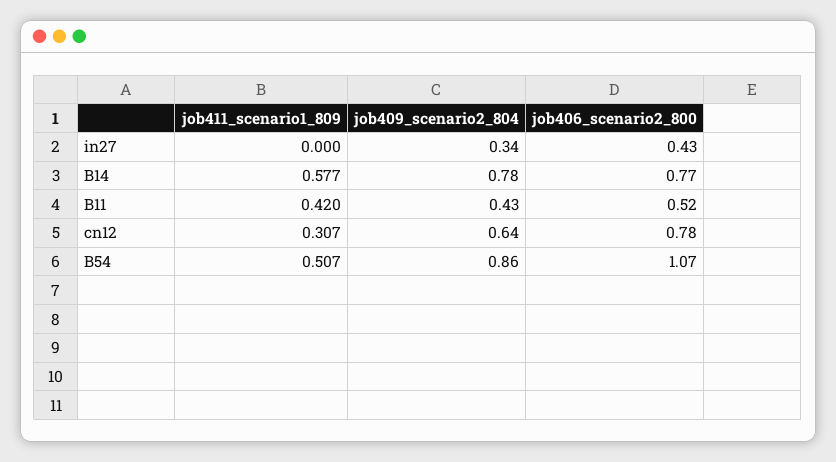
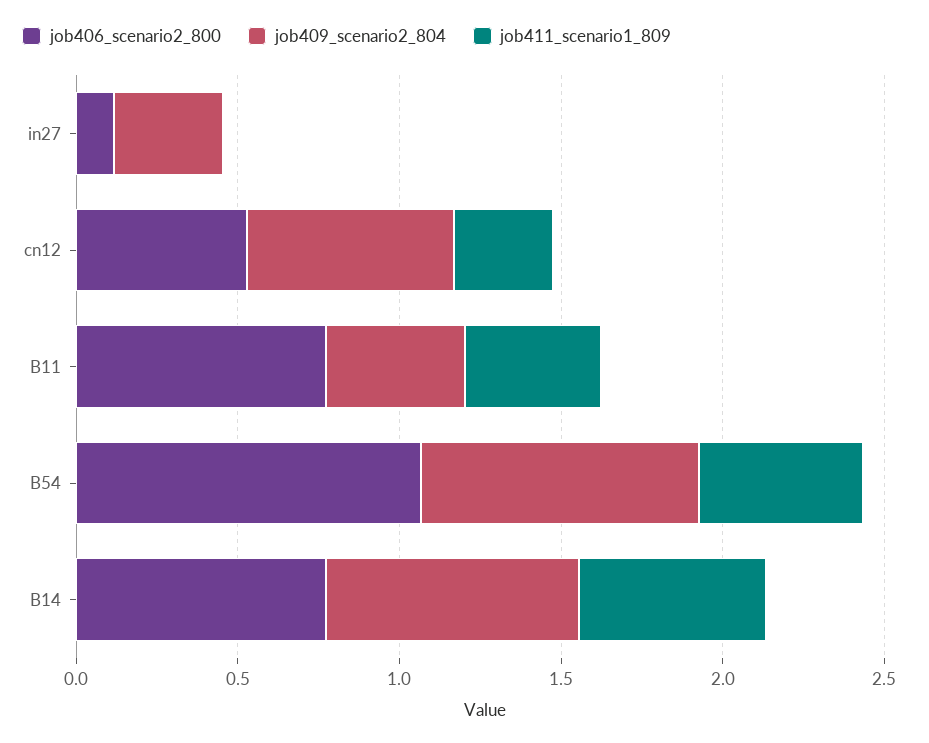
job406_scenario2_800, in27: 0.43 -> 0.1
job406_scenario2_800, B11: 0.52 -> 0.8
job406_scenario2_800, cn12: 0.78 -> 0.5

